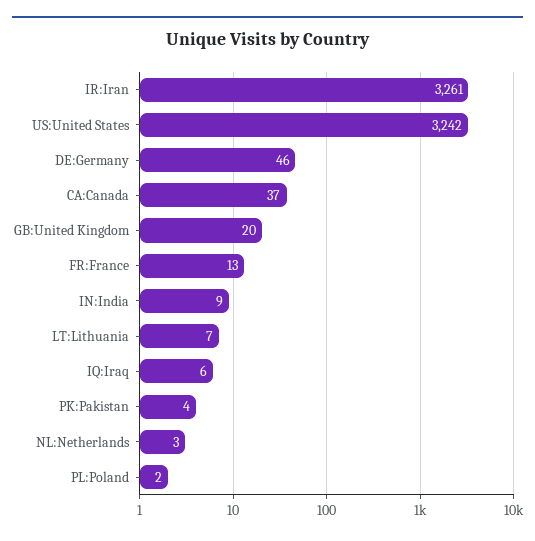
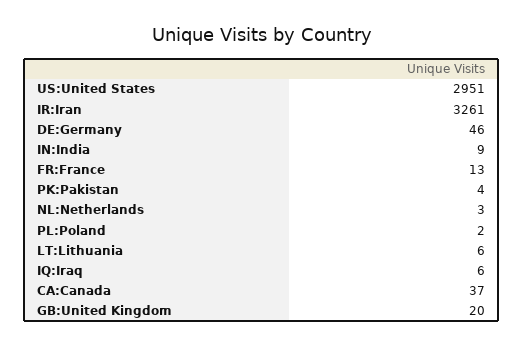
US:United States: 3242 -> 2951
LT:Lithuania: 7 -> 6

